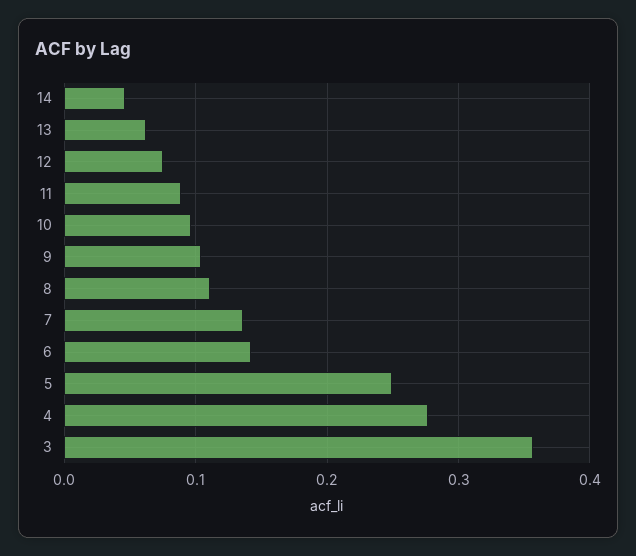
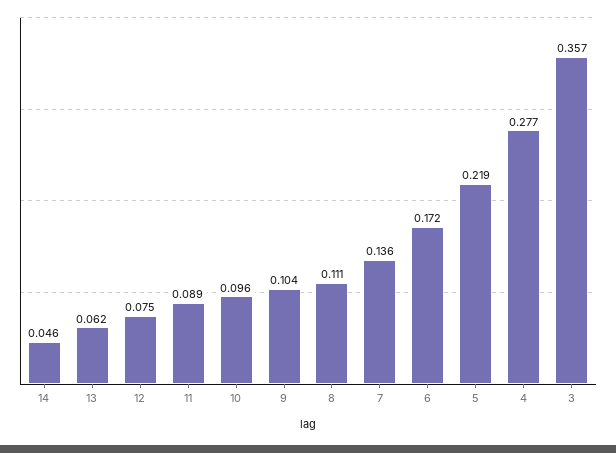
6: 0.14 -> 0.172
5: 0.25 -> 0.219

